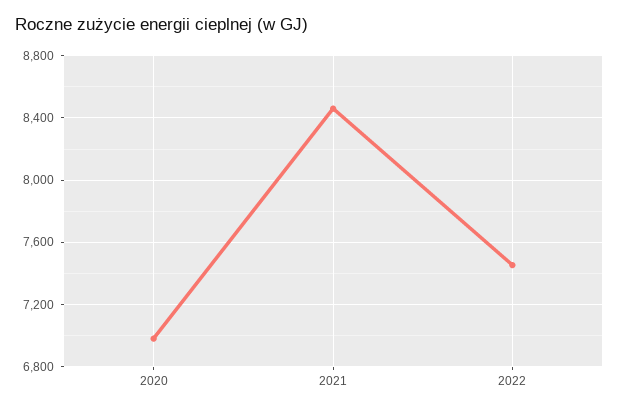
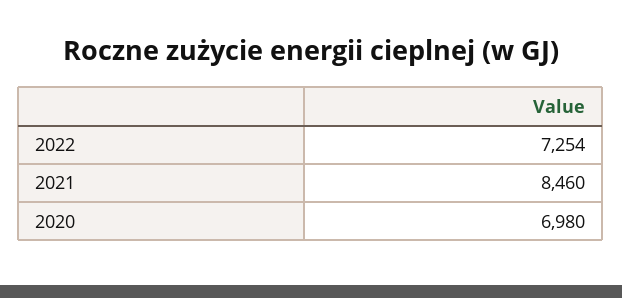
2022: 7450 -> 7254

